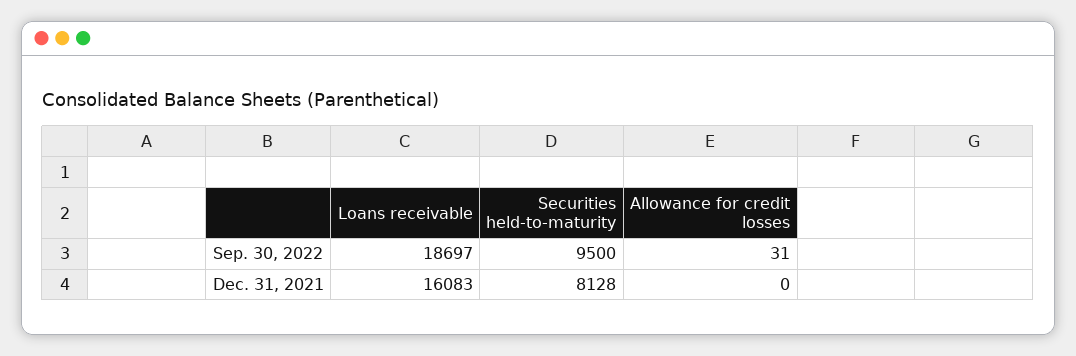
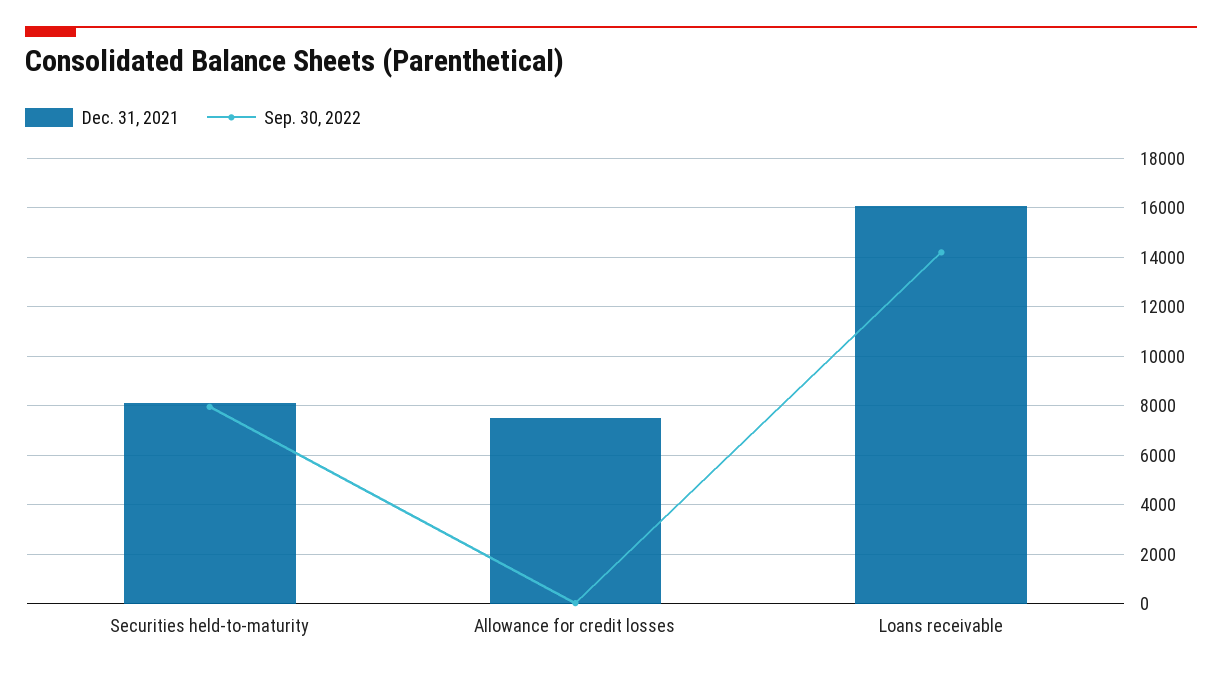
Sep. 30, 2022, Loans receivable: 18697 -> 14250
Sep. 30, 2022, Securities held-to-maturity: 9500 -> 8000
Dec. 31, 2021, Allowance for credit losses: 0 -> 7500

